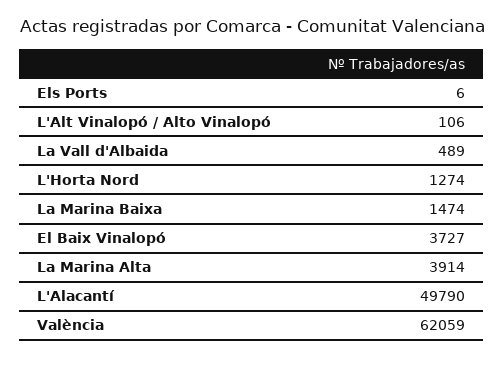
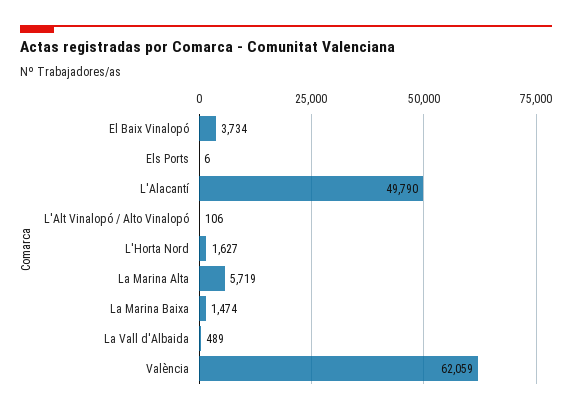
L'Horta Nord: 1274 -> 1627
El Baix Vinalopó: 3727 -> 3734
La Marina Alta: 3914 -> 5719

